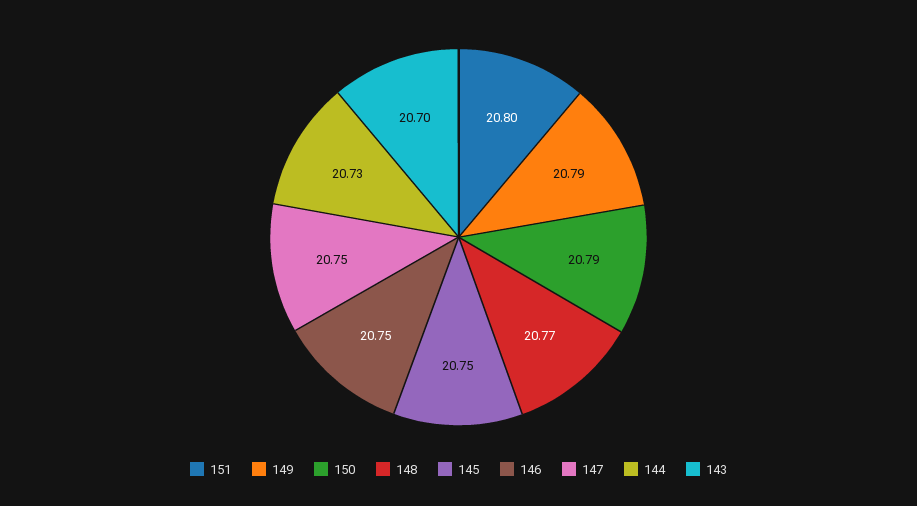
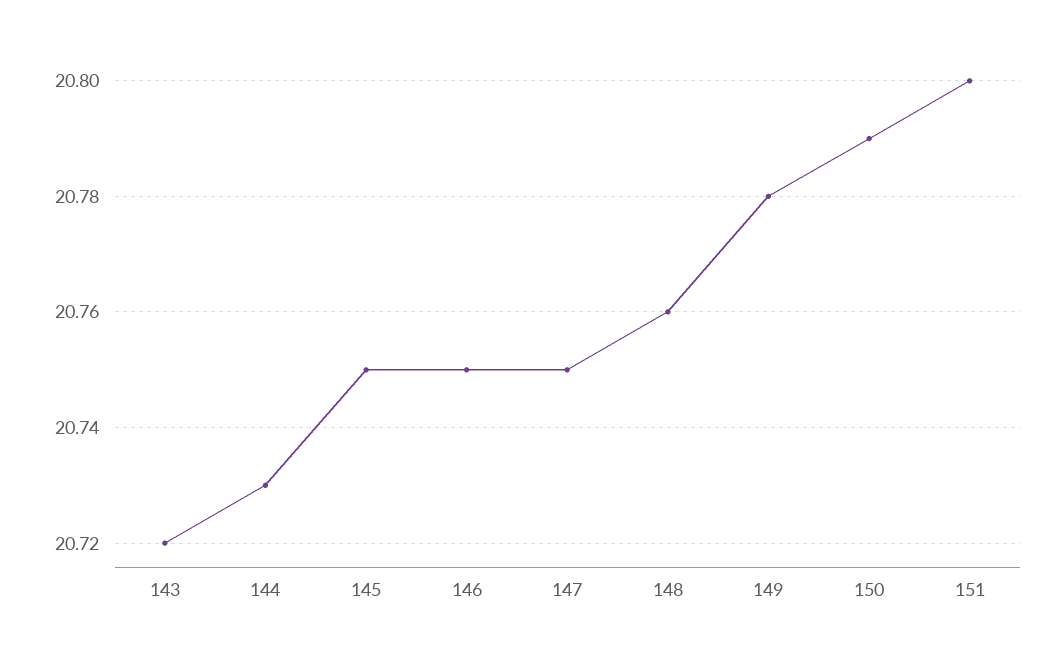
149: 20.79 -> 20.78
148: 20.77 -> 20.76
143: 20.7 -> 20.72

